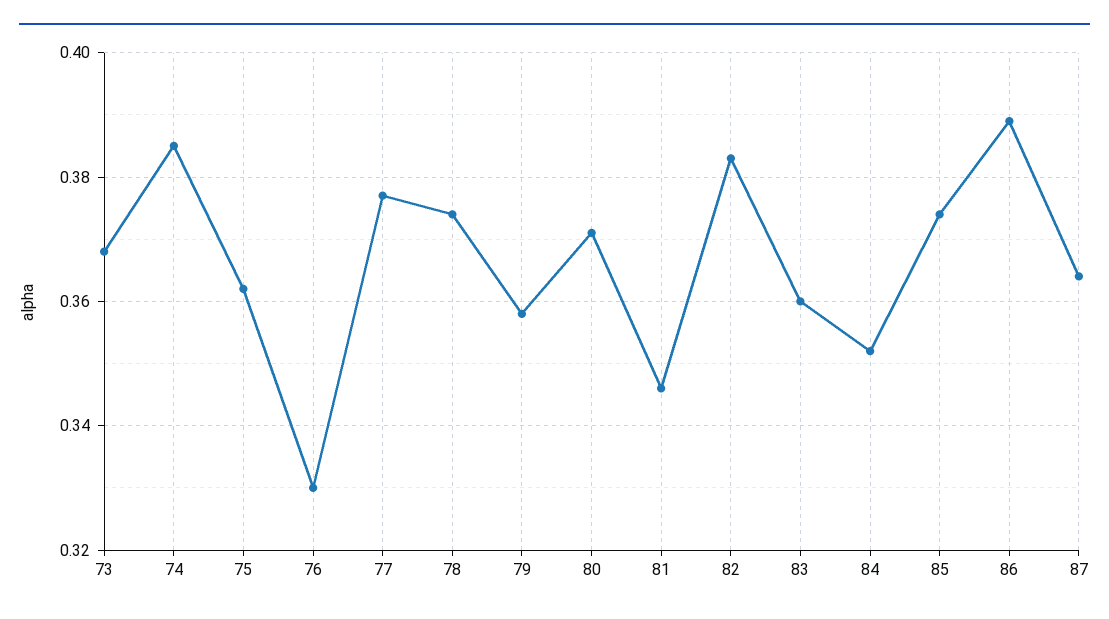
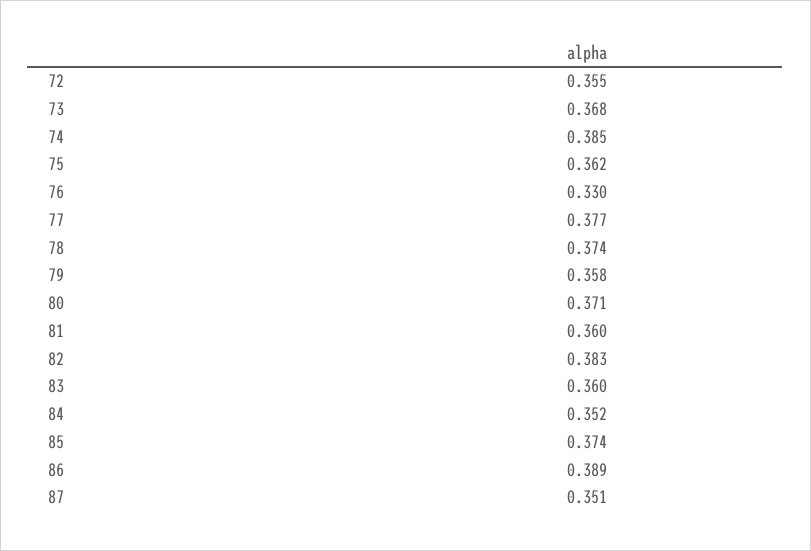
81: 0.345 -> 0.36
87: 0.365 -> 0.351
72: none -> 0.355

